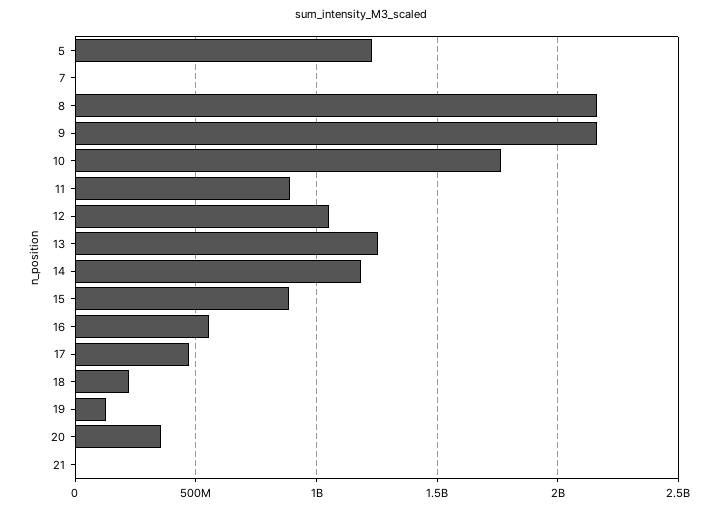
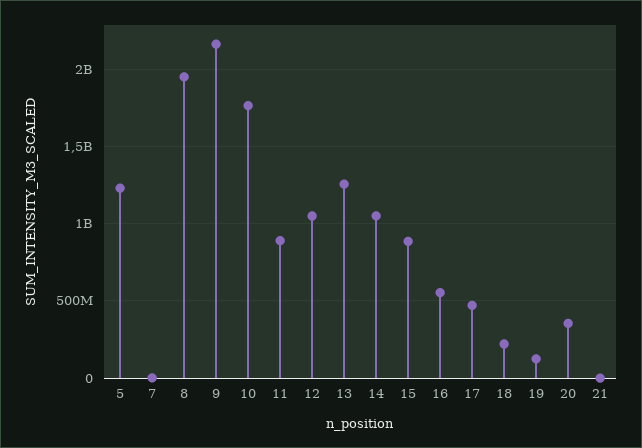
8: 2150000000 -> 1950000000
14: 1200000000 -> 1050000000

